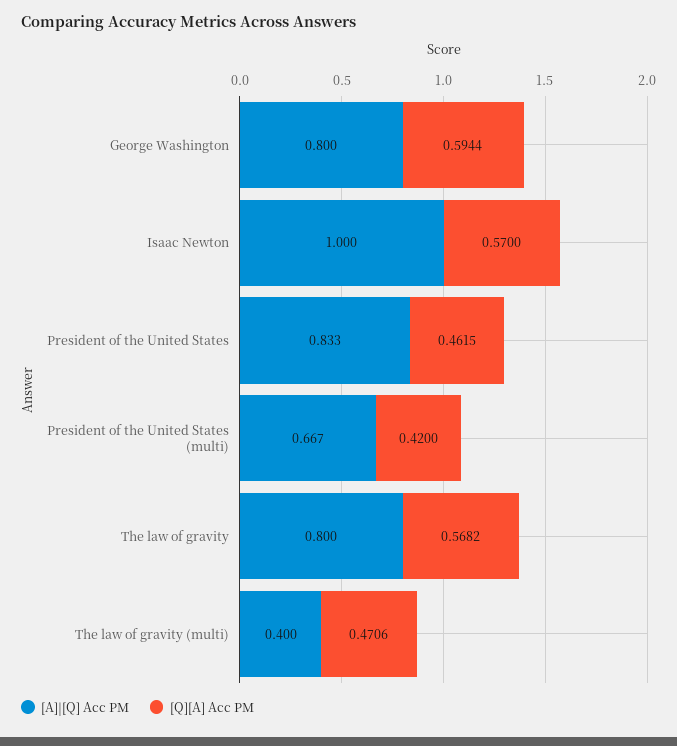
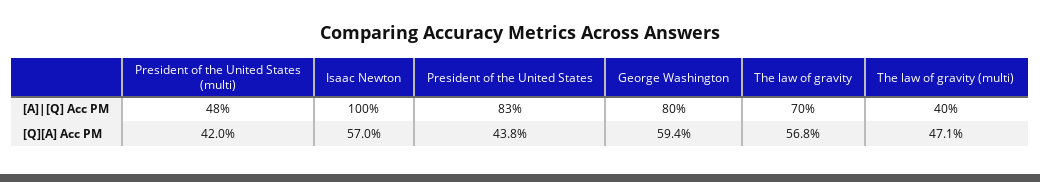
[Q][A] Acc PM, President of the United States: 0.4615 -> 0.438
[A]|[Q] Acc PM, President of the United States (multi): 0.667 -> 0.48
[A]|[Q] Acc PM, The law of gravity: 0.8 -> 0.7

